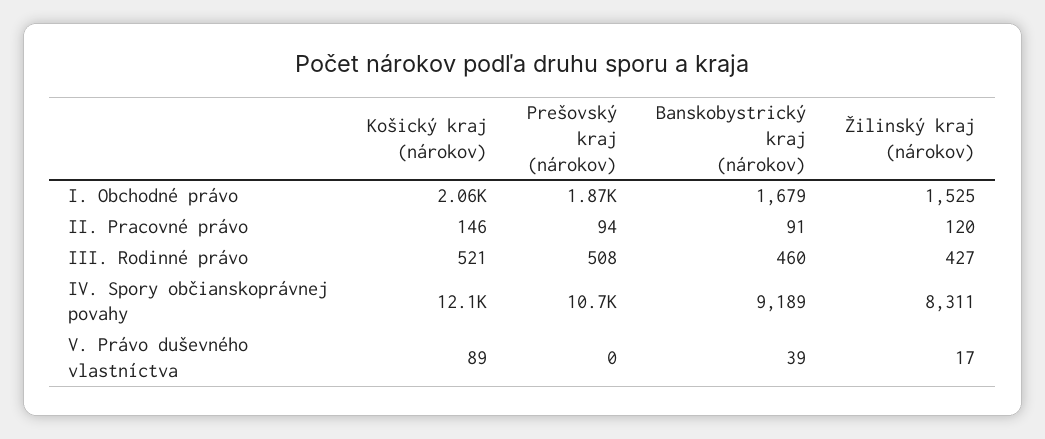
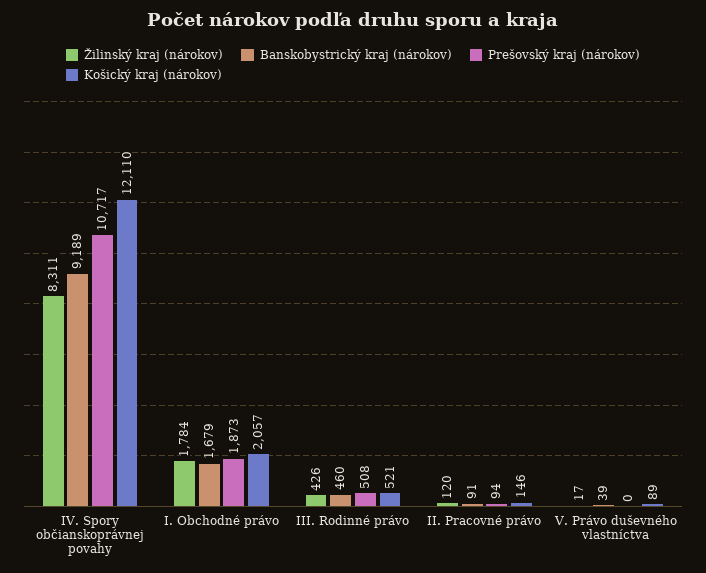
Žilinský kraj (nárokov), I. Obchodné právo: 1525 -> 1784
Žilinský kraj (nárokov), III. Rodinné právo: 427 -> 426

